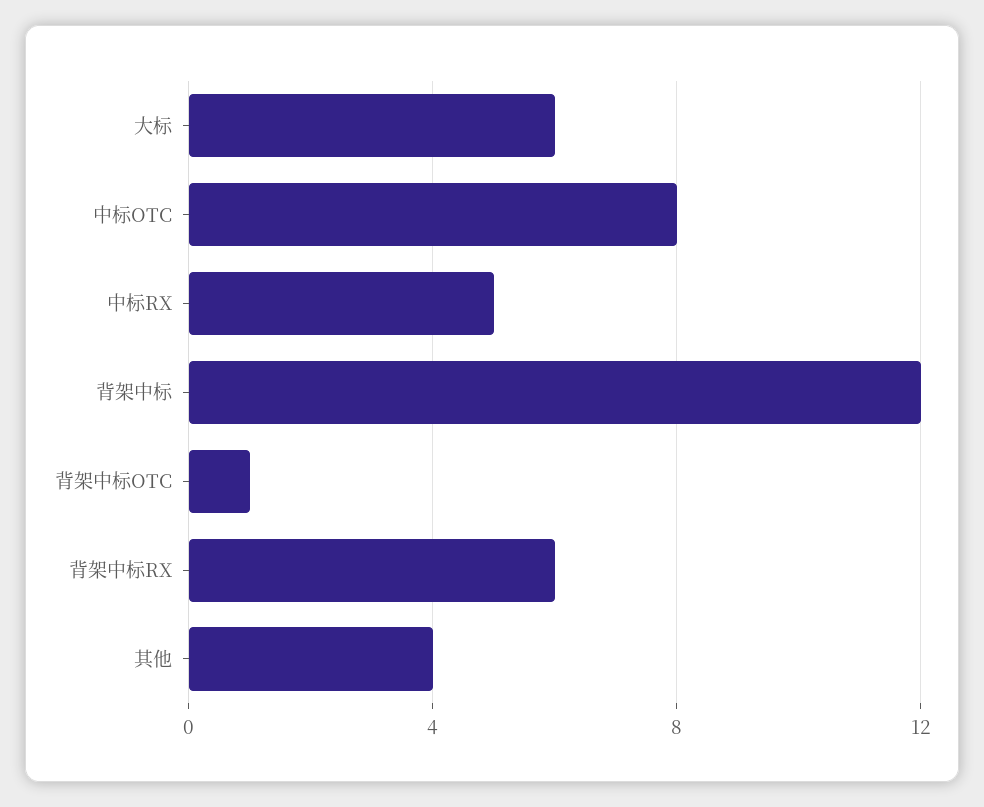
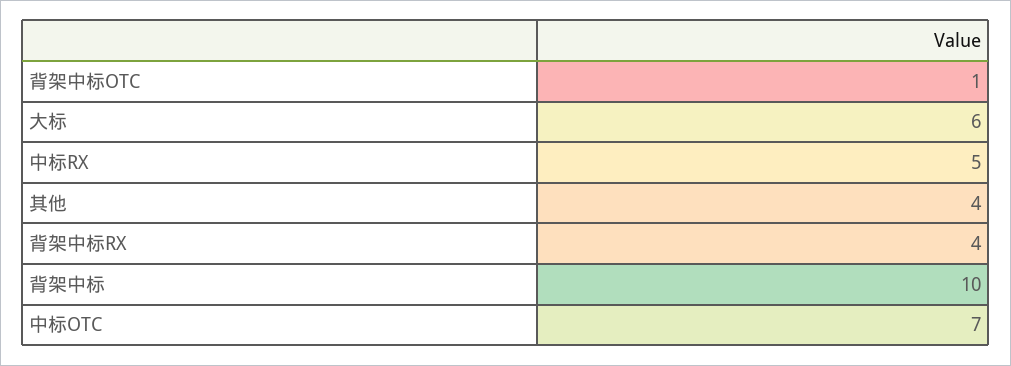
中标OTC: 8 -> 7
背架中标: 12 -> 10
背架中标RX: 6 -> 4

